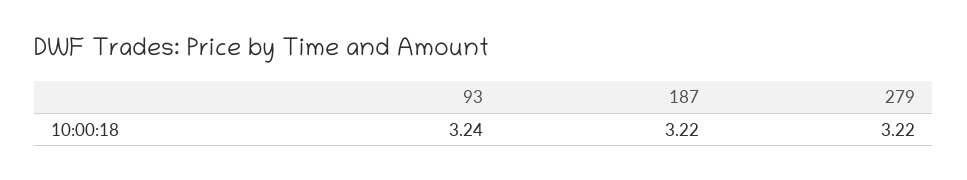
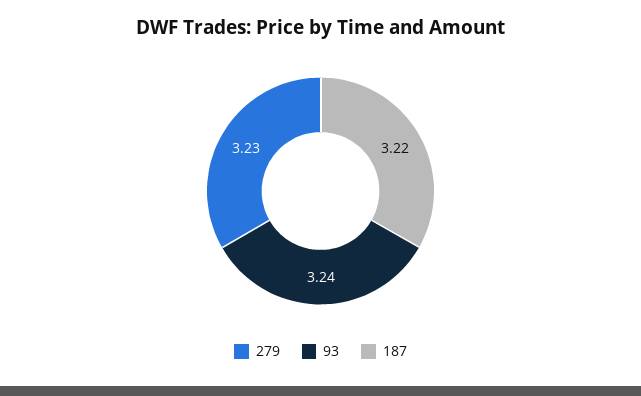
279: 3.22 -> 3.23

